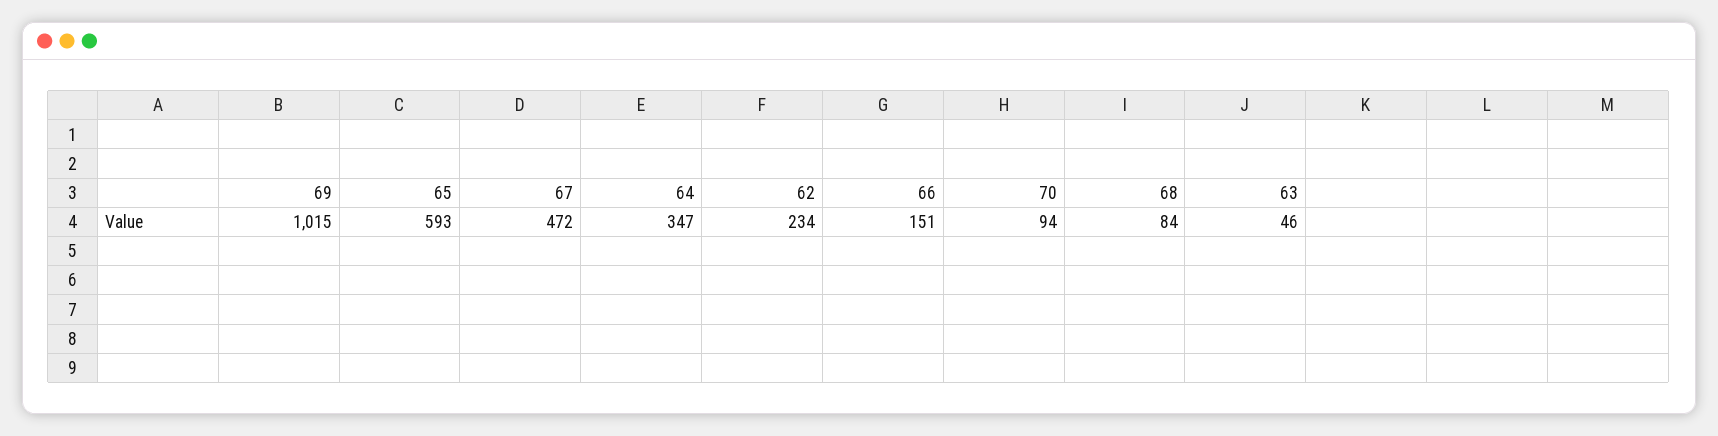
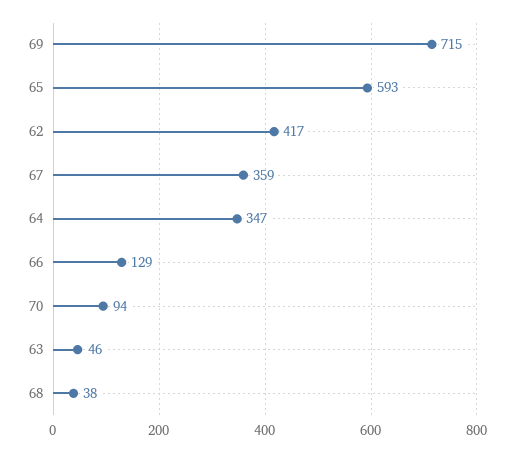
69: 1015 -> 715
67: 472 -> 359
62: 234 -> 417
66: 151 -> 129
68: 84 -> 38

